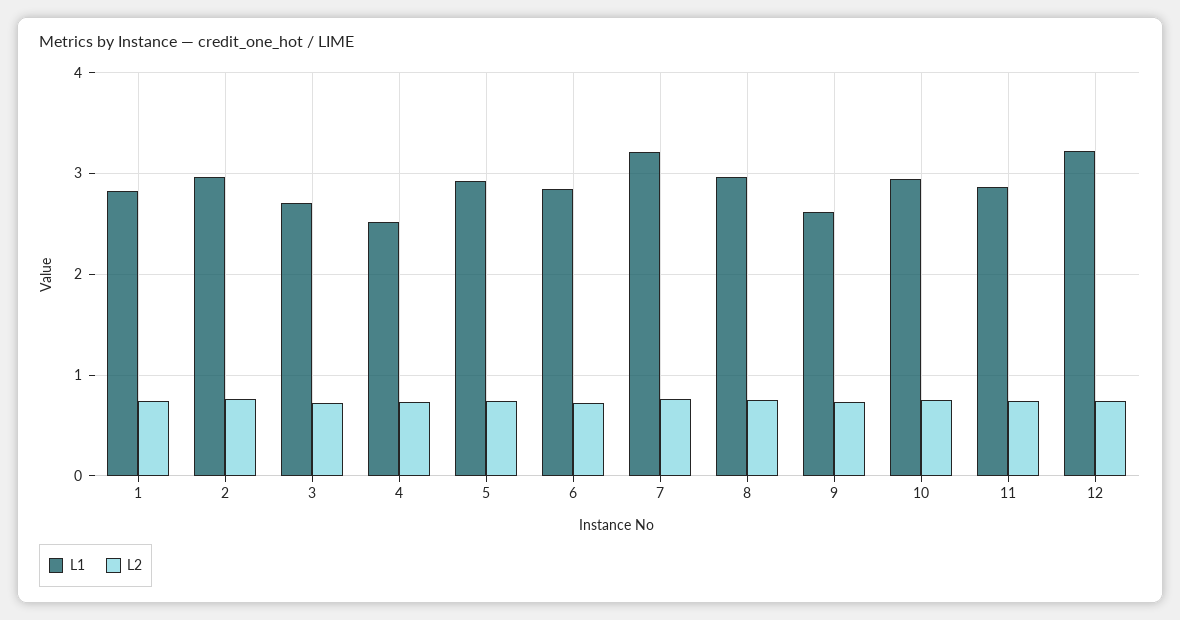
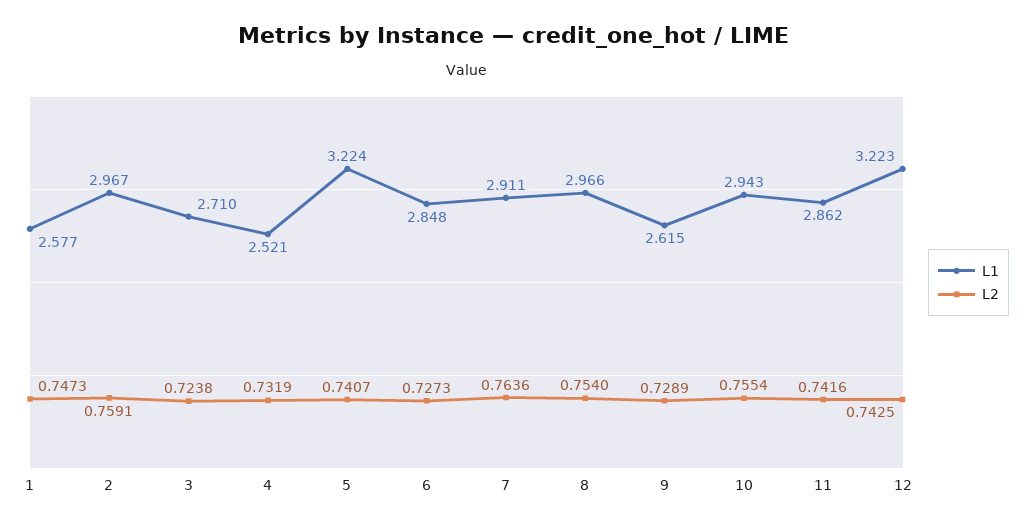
L1, 1: 2.8 -> 2.577
L1, 5: 2.9 -> 3.224
L1, 7: 3.2 -> 2.911

